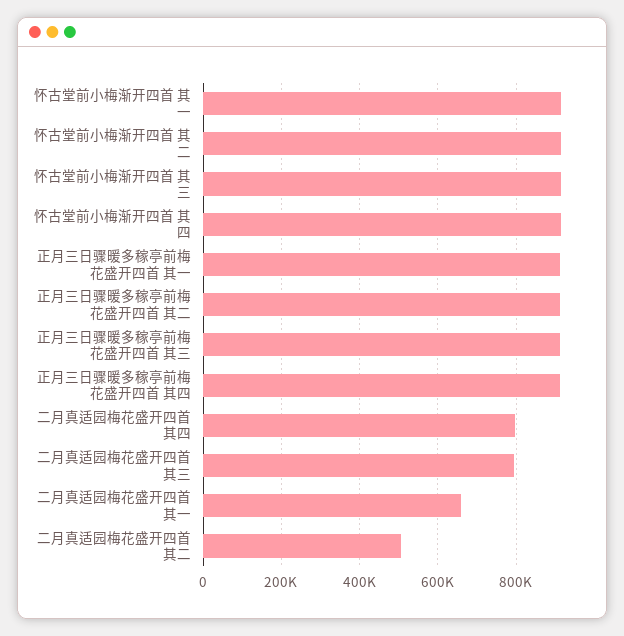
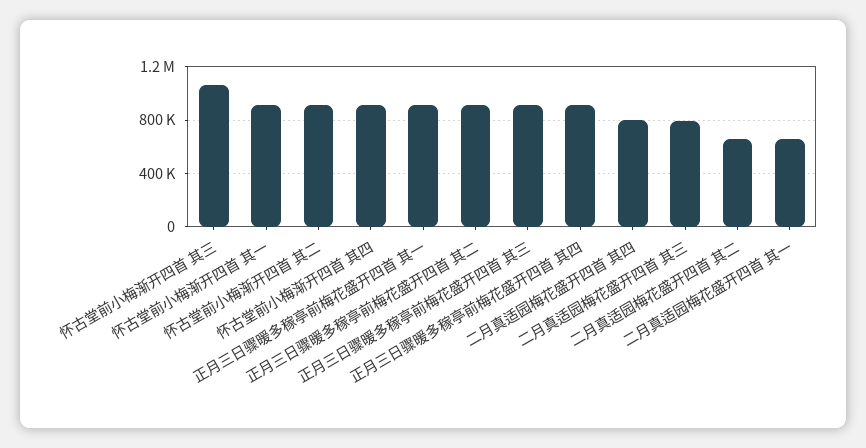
怀古堂前小梅渐开四首 其三: 920000 -> 1050000
二月真适园梅花盛开四首 其二: 500000 -> 650000

